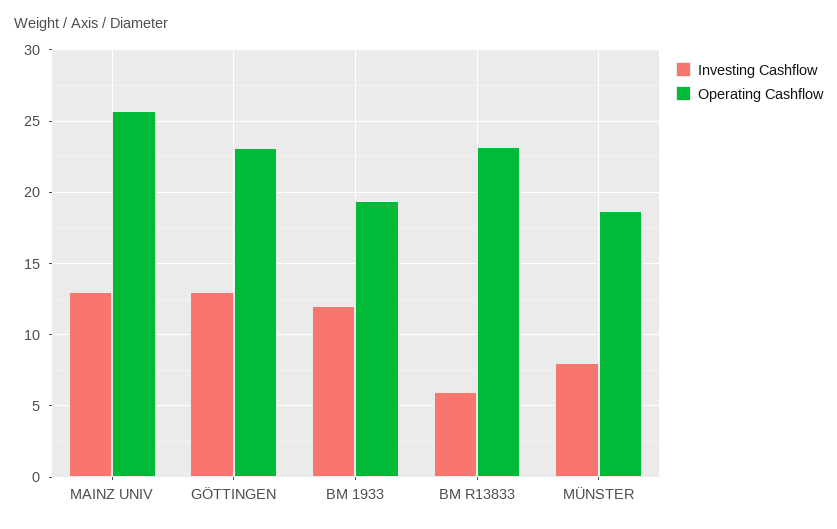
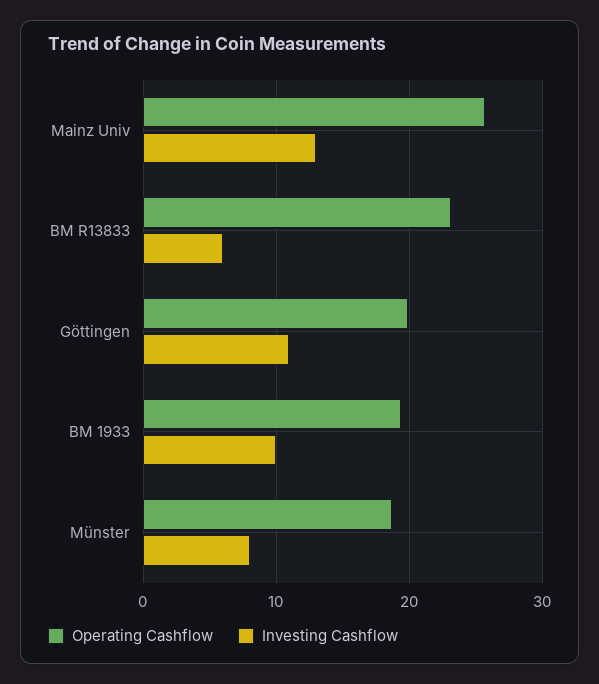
Investing Cashflow, GÖTTINGEN: 13 -> 11
Operating Cashflow, GÖTTINGEN: 23 -> 20
Investing Cashflow, BM 1933: 12 -> 10

